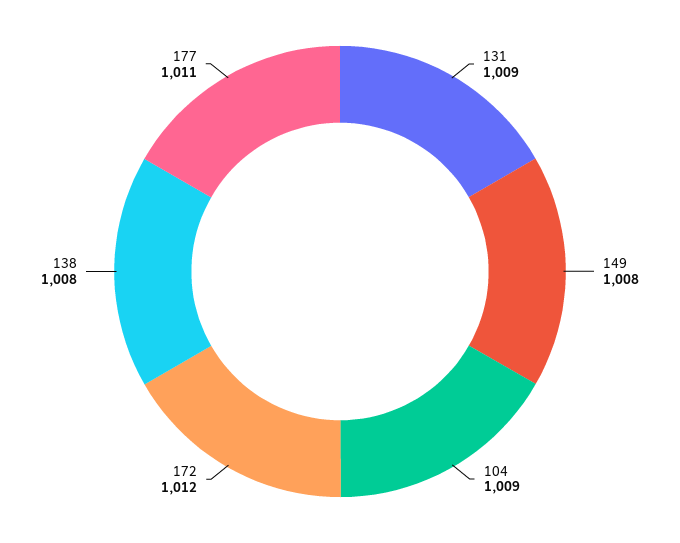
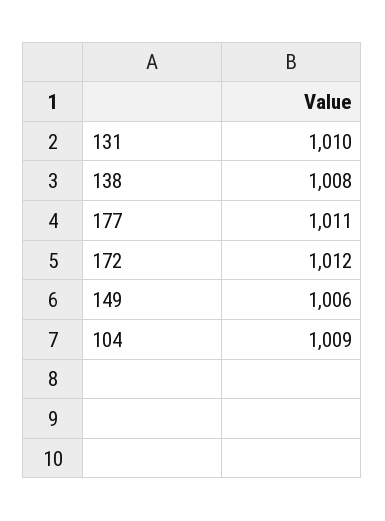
131: 1009 -> 1010
149: 1008 -> 1006

